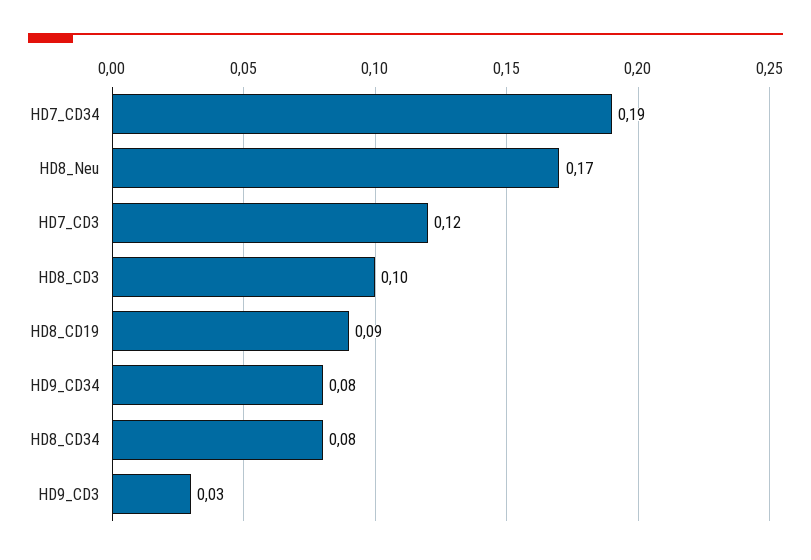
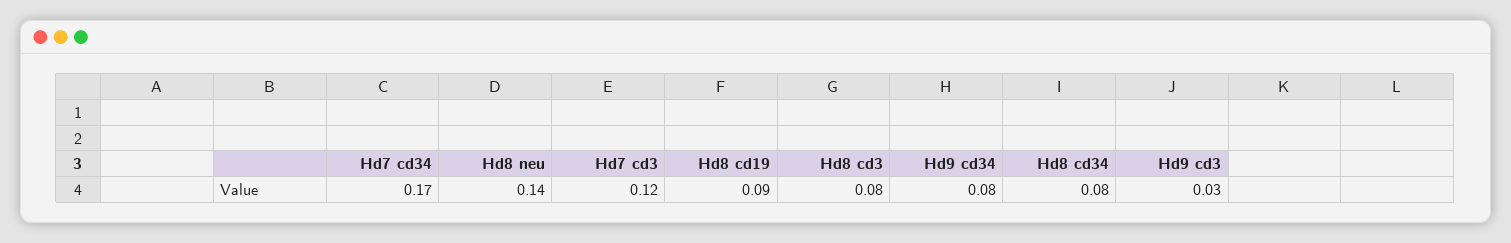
HD7_CD34: 0.19 -> 0.17
HD8_Neu: 0.17 -> 0.14
HD8_CD3: 0.1 -> 0.08

